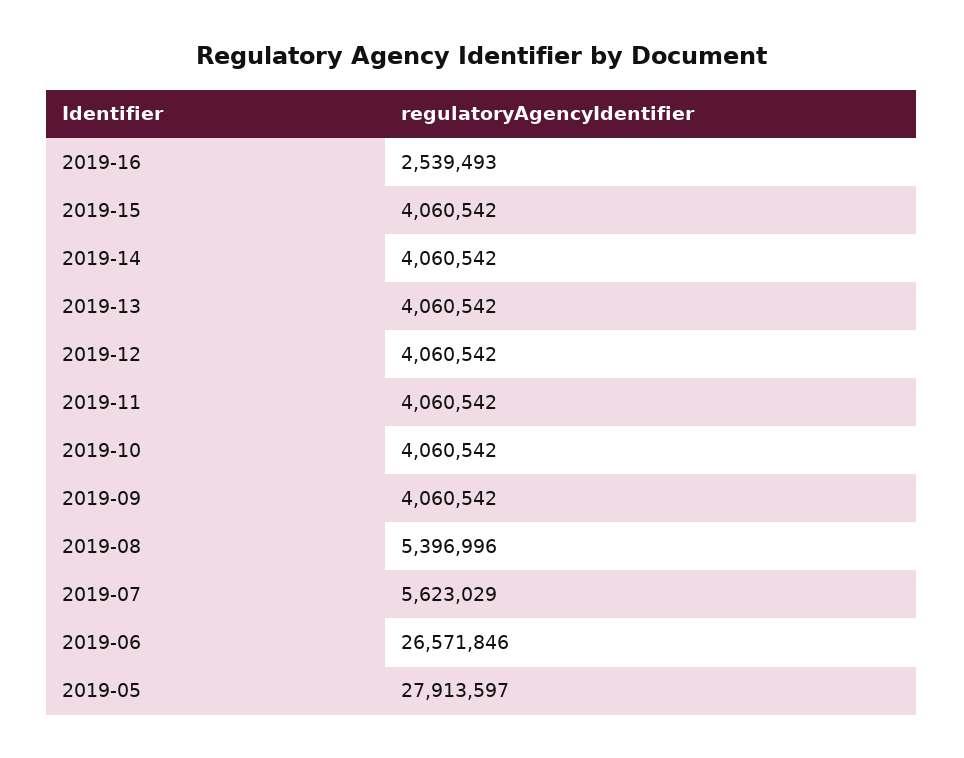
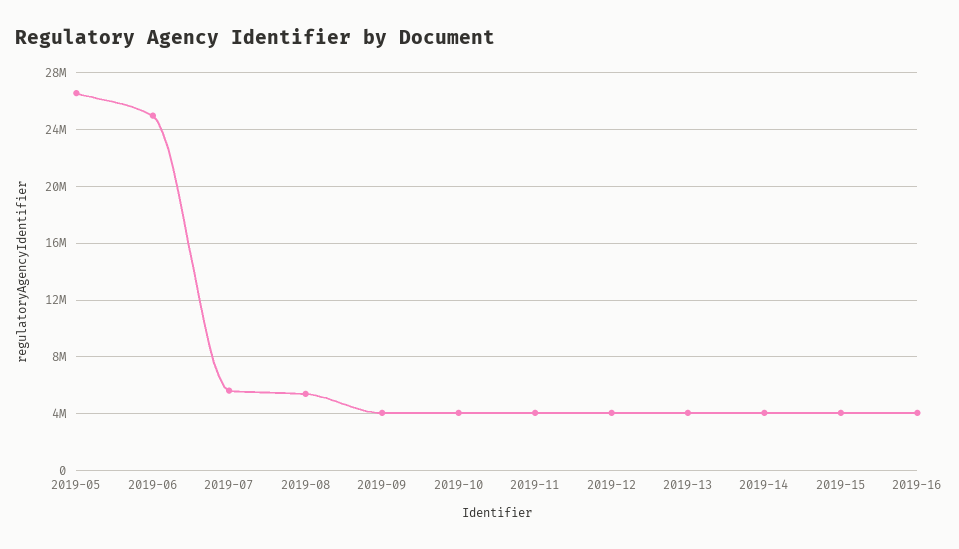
2019-16: 2539493 -> 4000000
2019-06: 26571846 -> 25000000
2019-05: 27913597 -> 26500000

